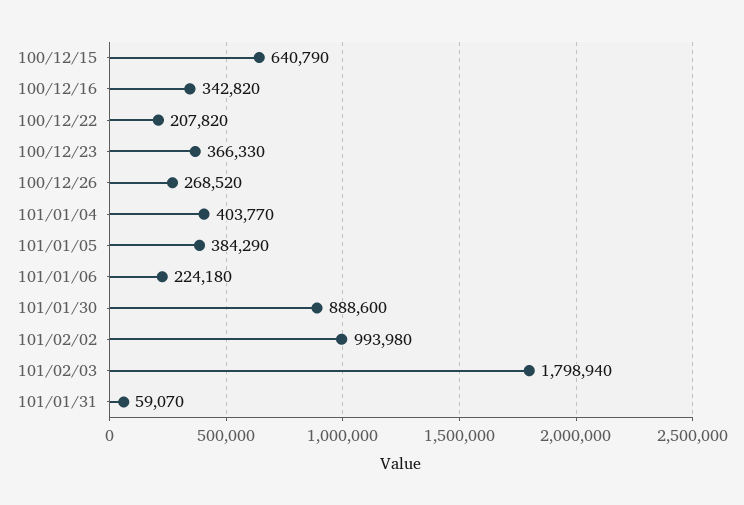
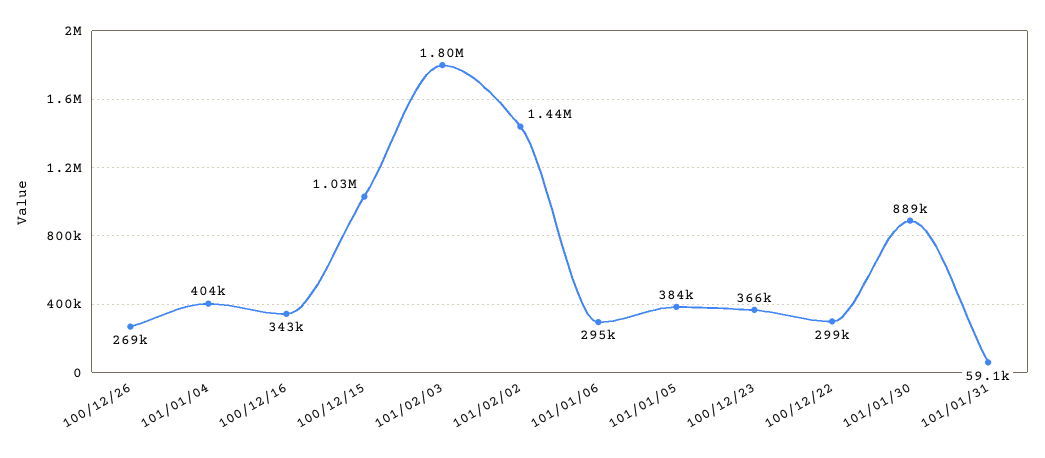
100/12/15: 640790 -> 1030000
100/12/22: 207820 -> 299000
101/01/06: 224180 -> 295000
101/02/02: 993980 -> 1440000

